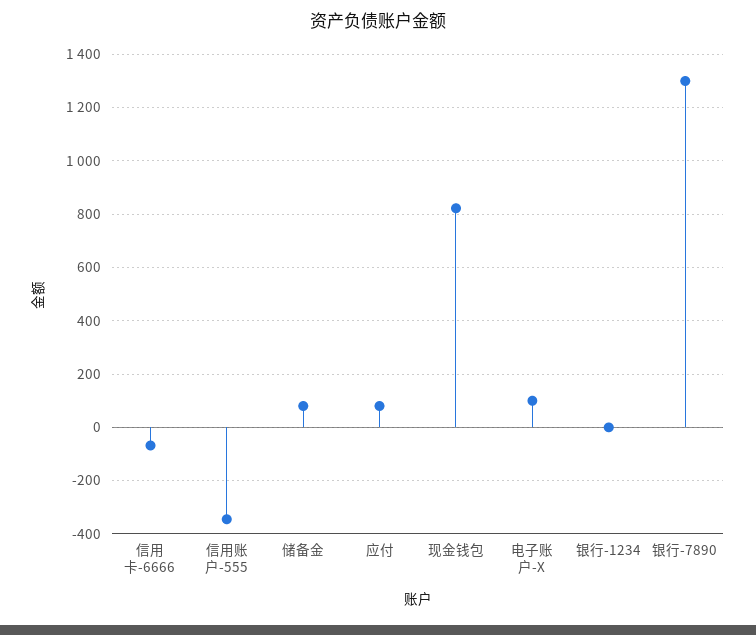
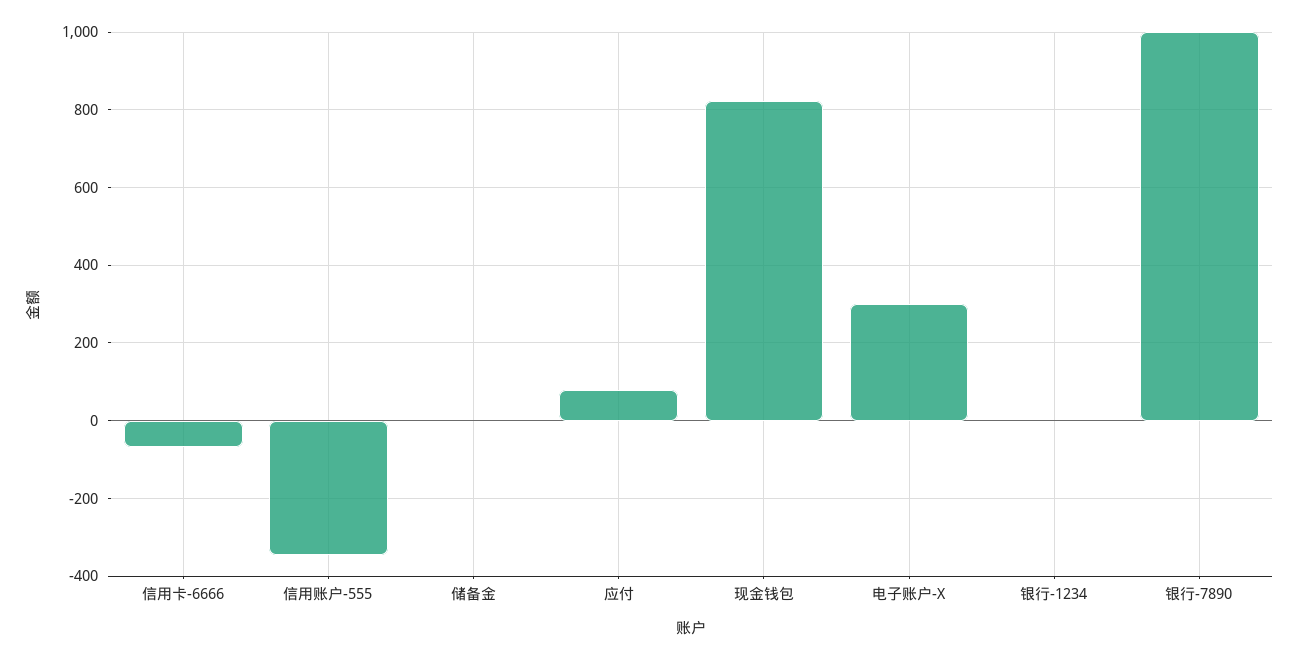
储备金: 75 -> 0
电子账户-X: 100 -> 300
银行-7890: 1300 -> 1000

